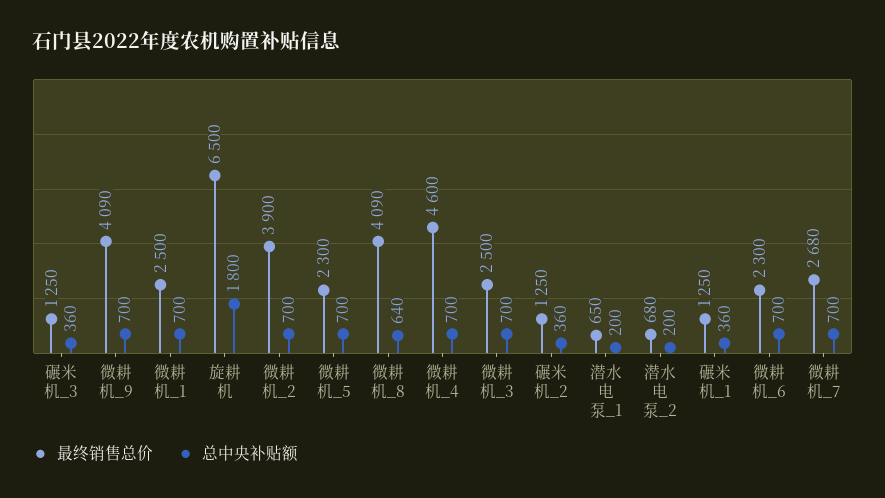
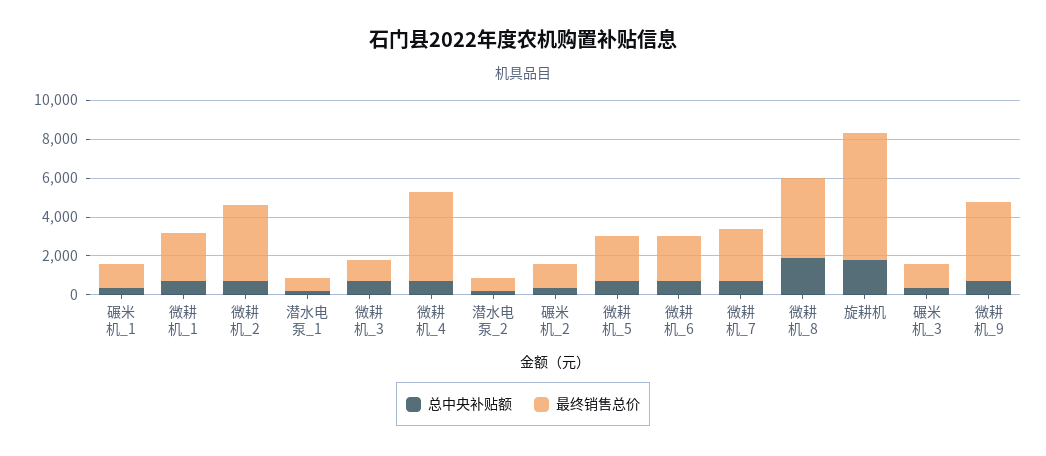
总中央补贴额, 微耕机_8: 640 -> 2000
最终销售总价, 微耕机_3: 2500 -> 1000

